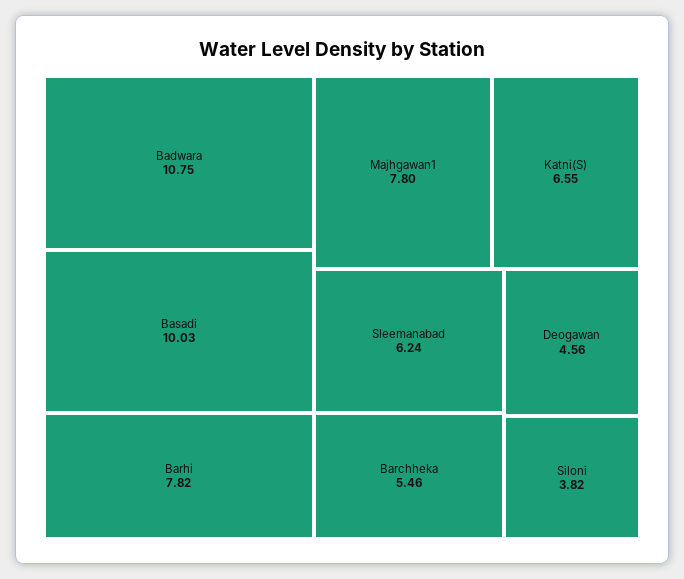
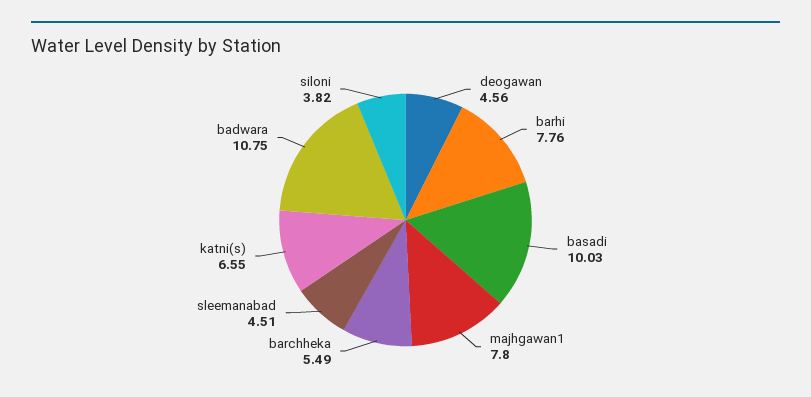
Barhi: 7.82 -> 7.76
Sleemanabad: 6.24 -> 4.51
Barchheka: 5.46 -> 5.49

